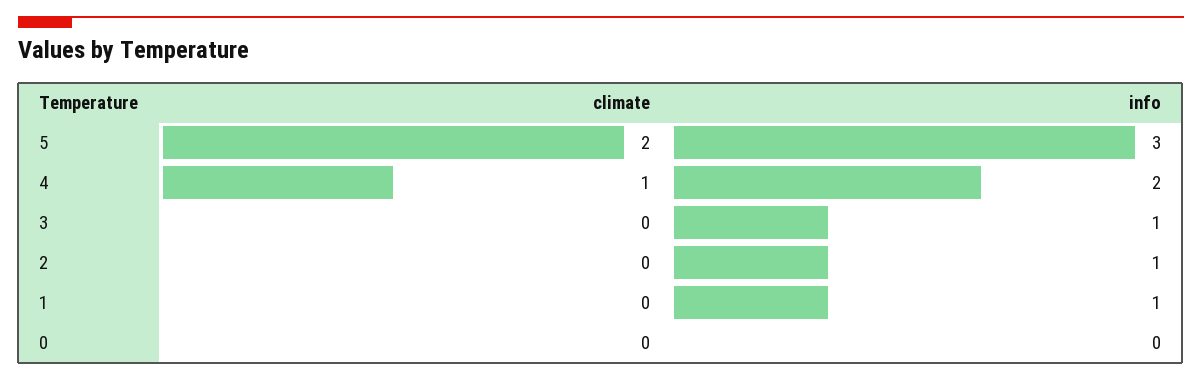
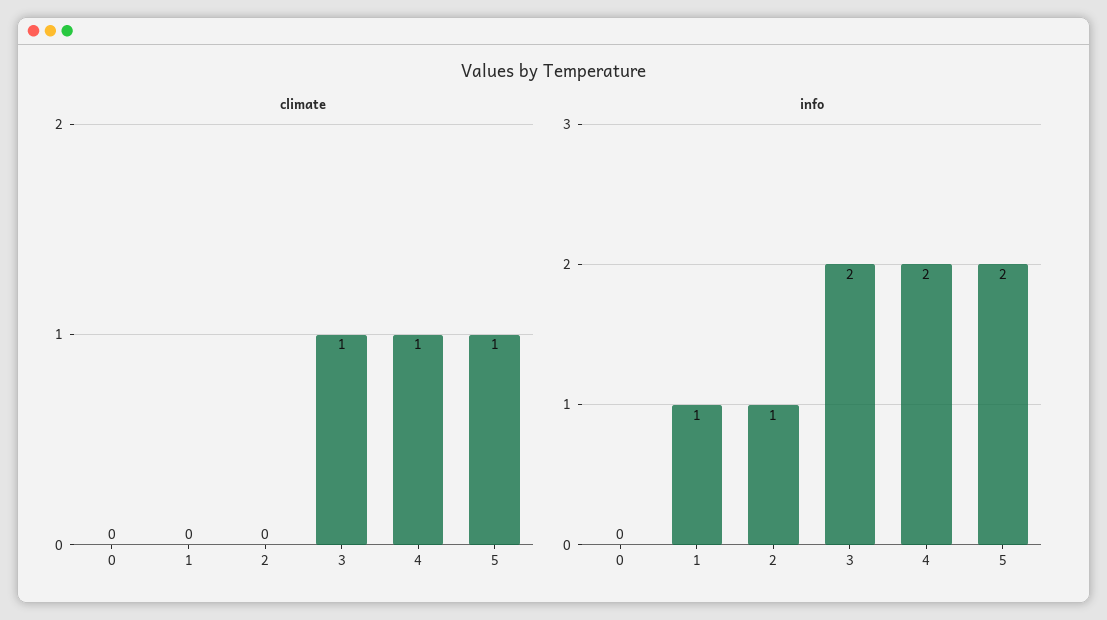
climate, 5: 2 -> 1
info, 5: 3 -> 2
climate, 3: 0 -> 1
info, 3: 1 -> 2

